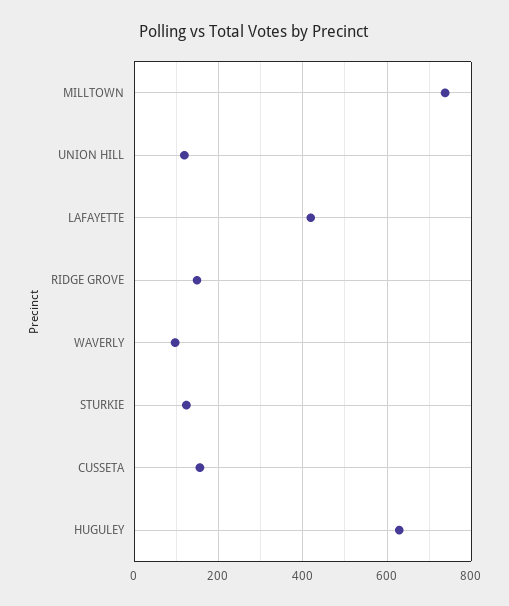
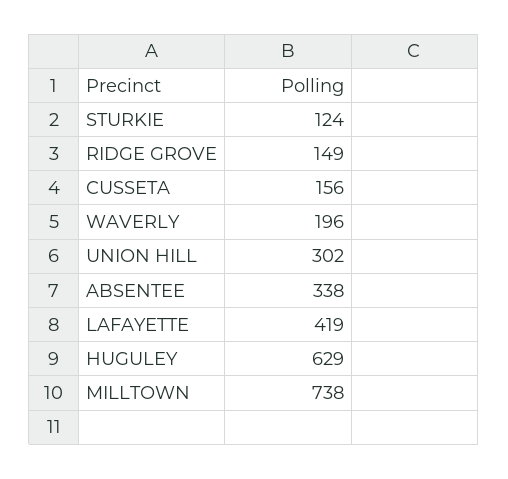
UNION HILL: 120 -> 302
WAVERLY: 100 -> 196
ABSENTEE: none -> 338

